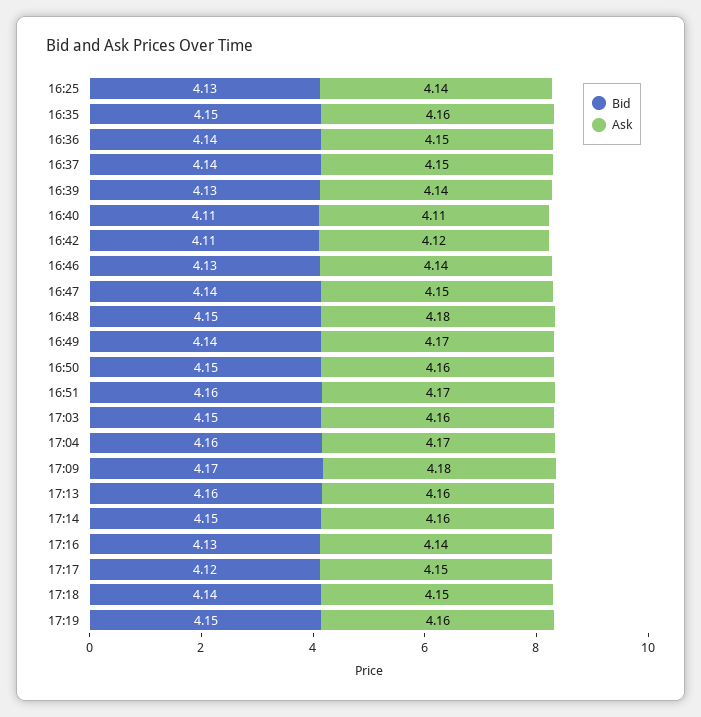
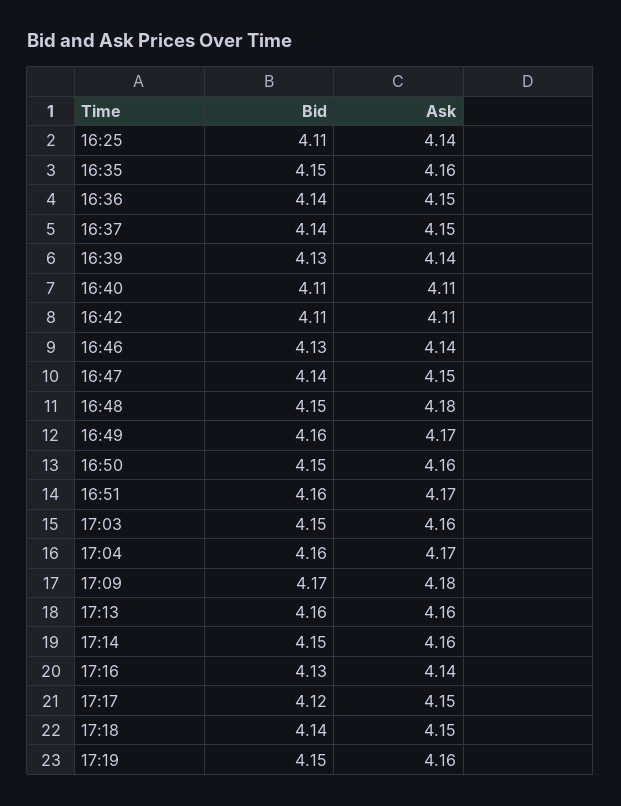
Bid, 16:25: 4.13 -> 4.11
Ask, 16:42: 4.12 -> 4.11
Bid, 16:49: 4.14 -> 4.16

